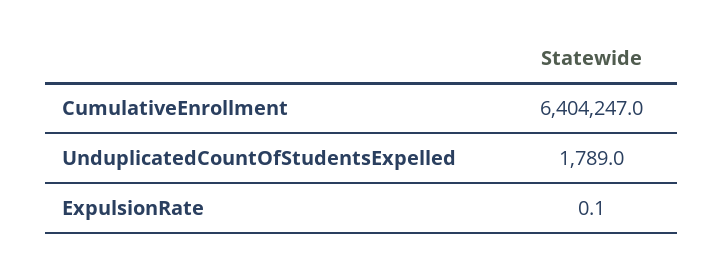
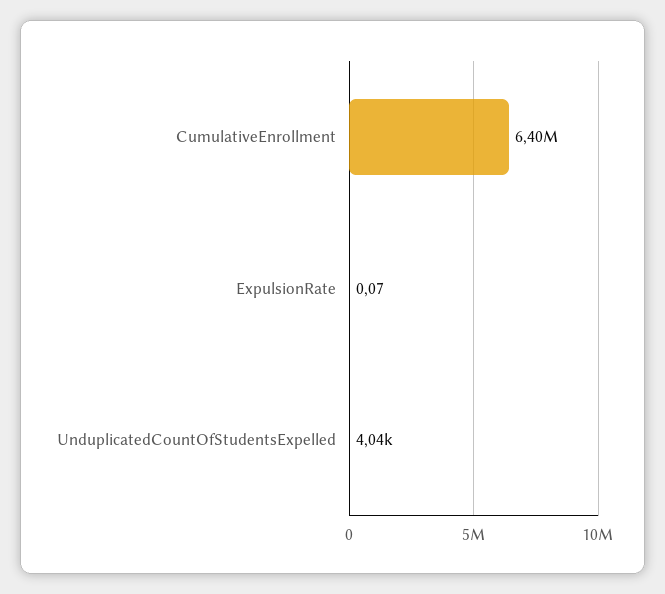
UnduplicatedCountOfStudentsExpelled: 1789 -> 4040

